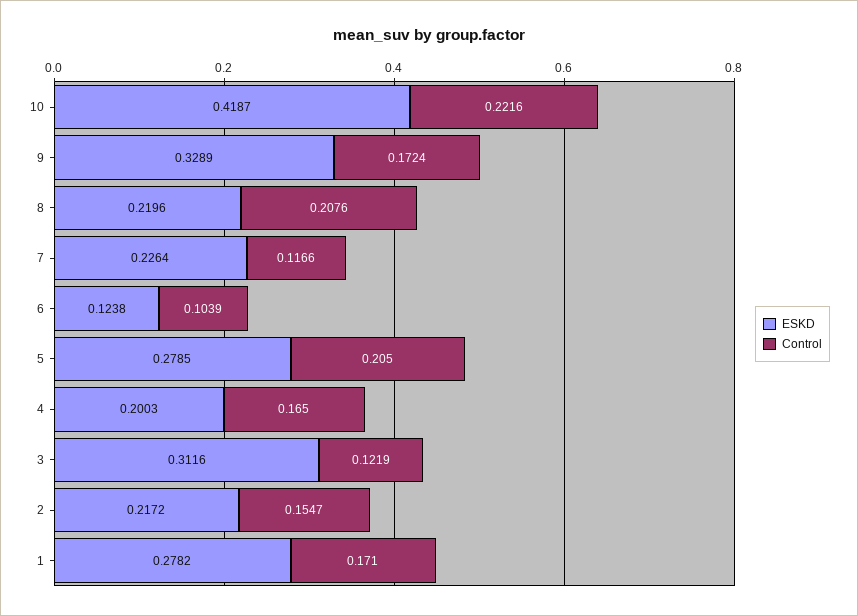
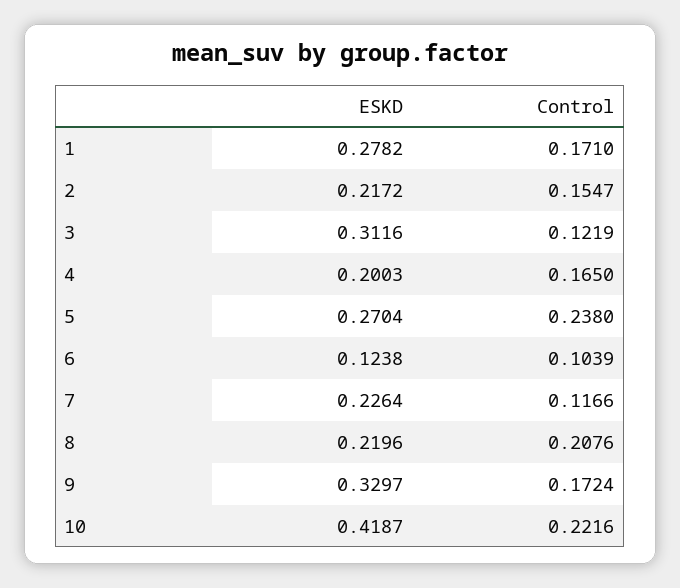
ESKD, 9: 0.3289 -> 0.3297
ESKD, 5: 0.2785 -> 0.2704
Control, 5: 0.205 -> 0.238

